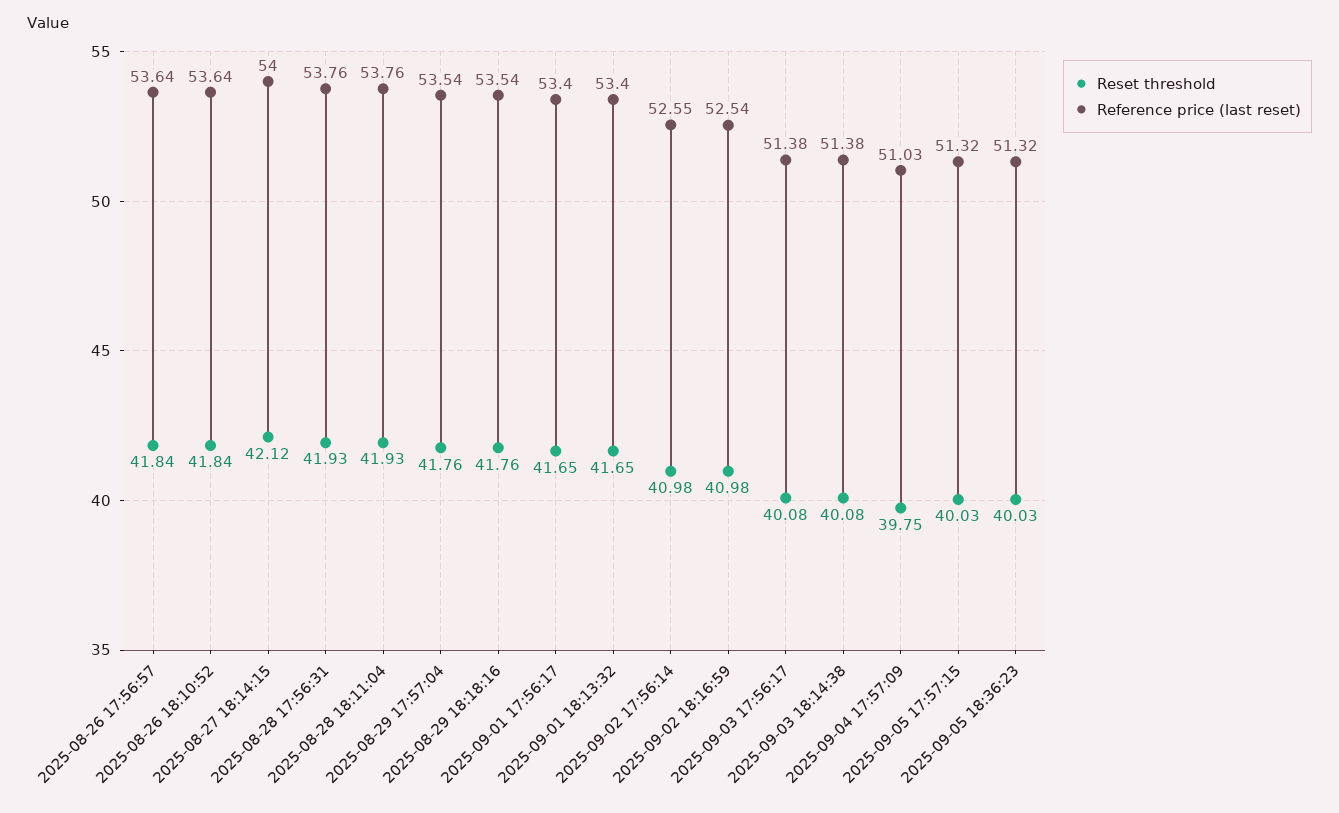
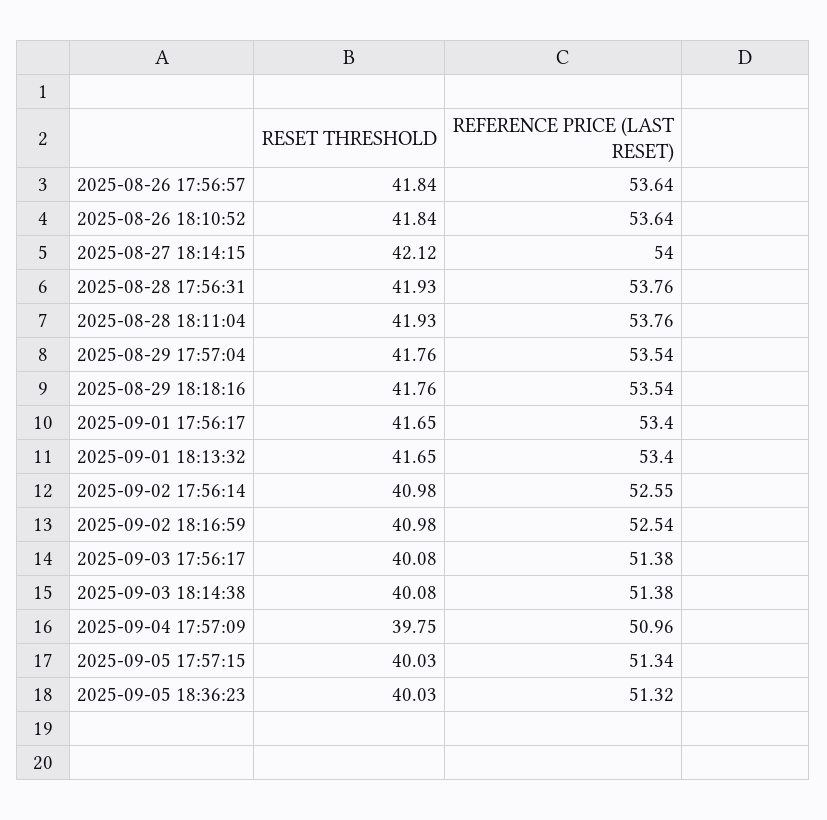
Reference price (last reset), 2025-09-04 17:57:09: 51.03 -> 50.96
Reference price (last reset), 2025-09-05 17:57:15: 51.32 -> 51.34

